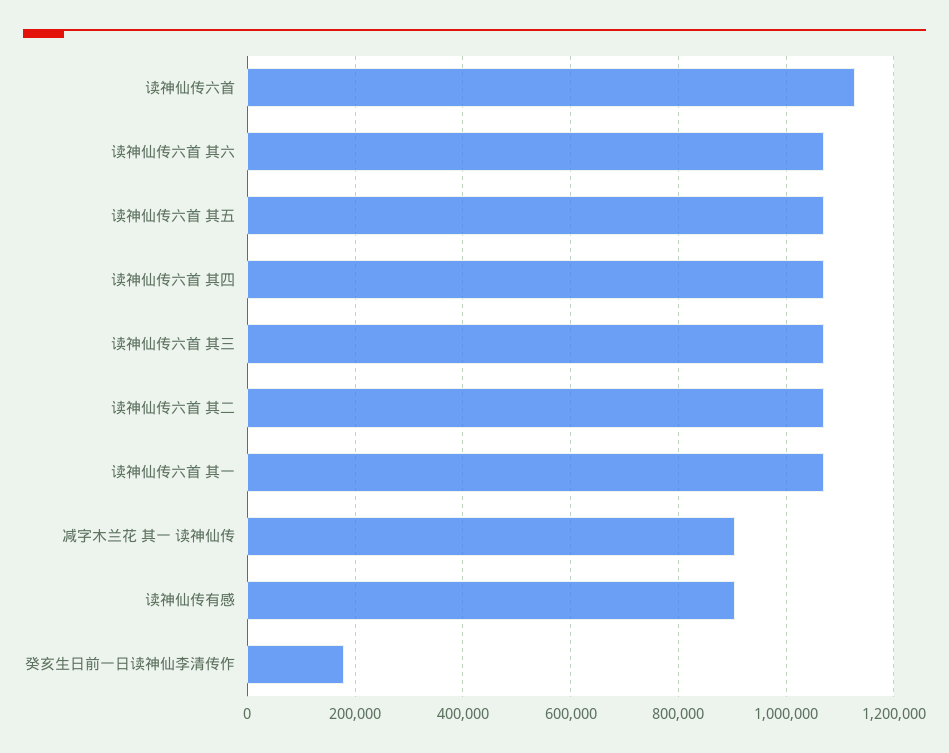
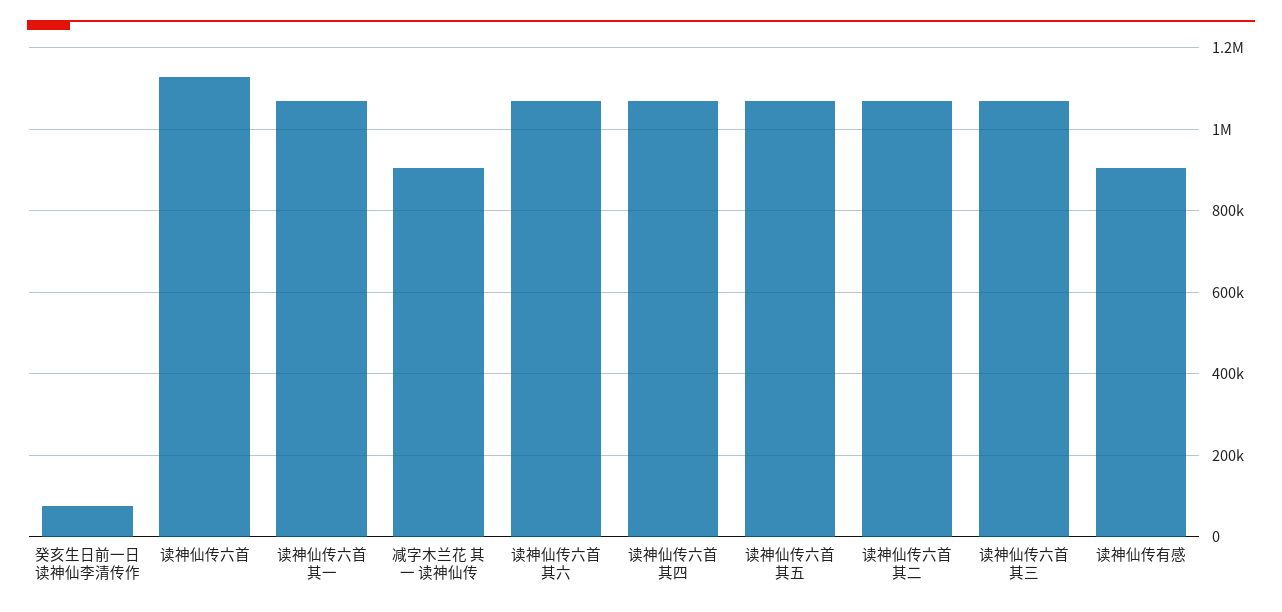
癸亥生日前一日读神仙李清传作: 180000 -> 80000

